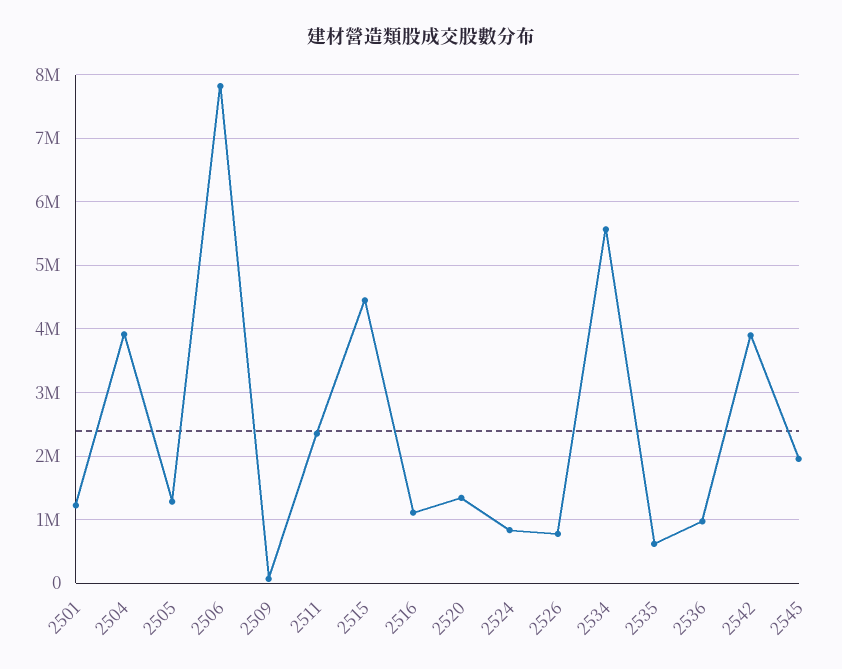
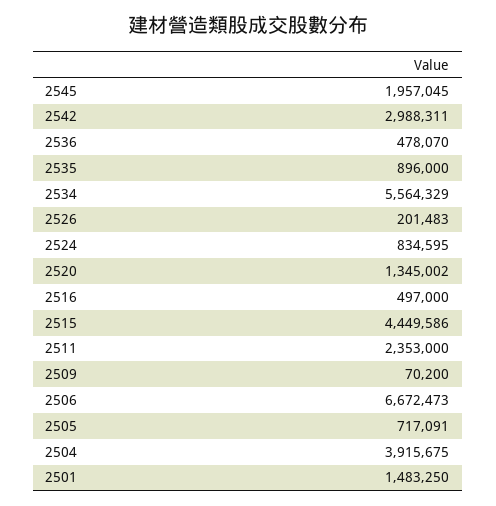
2501: 1200000 -> 1483250
2505: 1300000 -> 717091
2506: 7800000 -> 6672473
2516: 1100000 -> 497000
2526: 800000 -> 201483
2535: 600000 -> 896000
2536: 1000000 -> 478070
2542: 3900000 -> 2988311

